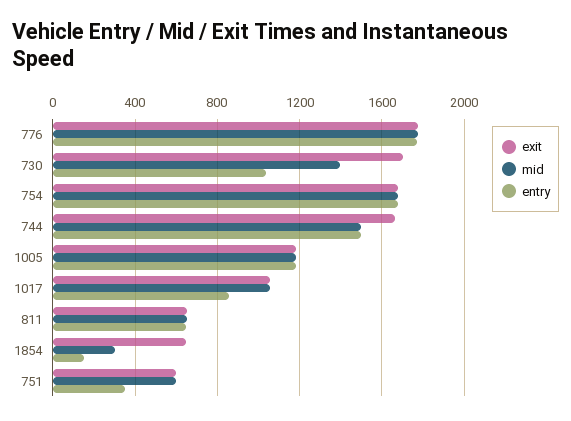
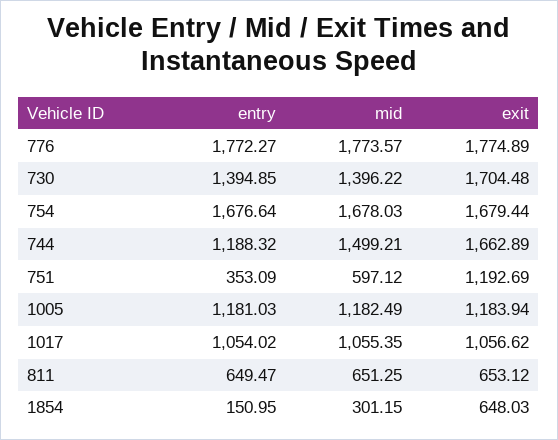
entry, 730: 1050 -> 1394.85
entry, 744: 1500 -> 1188.32
entry, 1017: 850 -> 1054.02
exit, 751: 600 -> 1192.69

